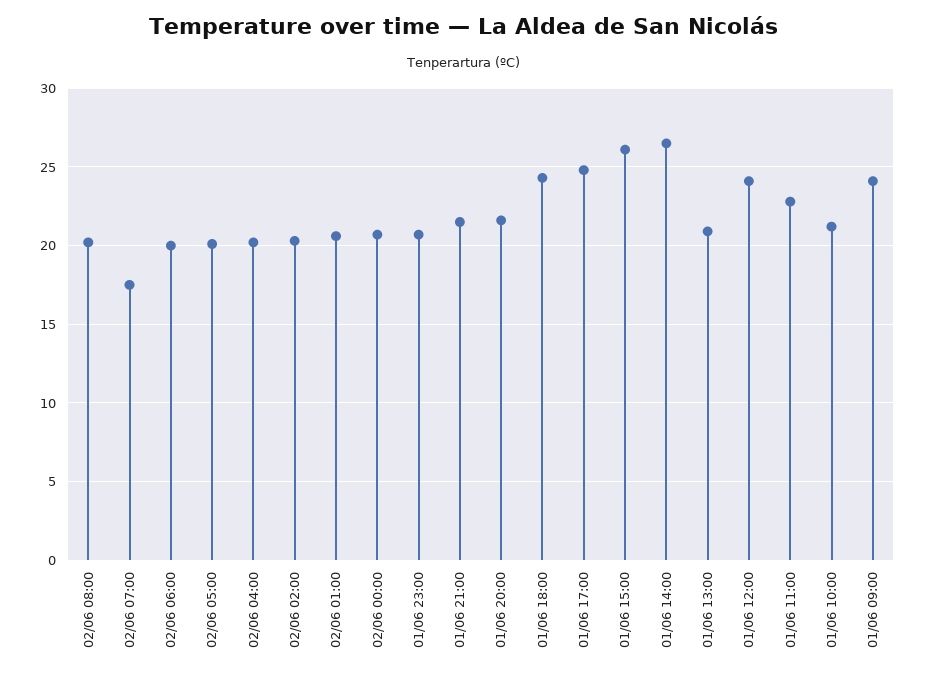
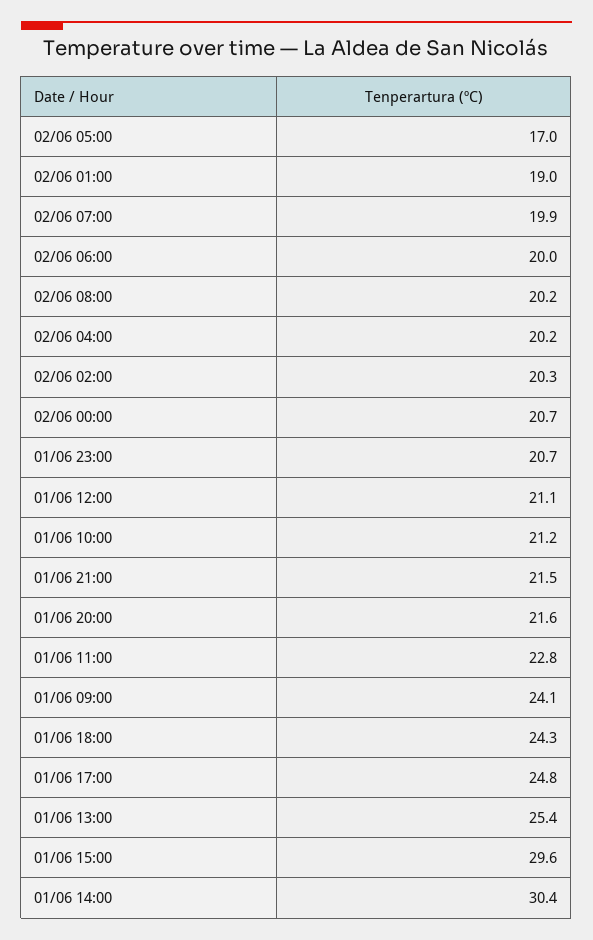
02/06 07:00: 17.5 -> 19.9
02/06 05:00: 20 -> 17
02/06 01:00: 20.5 -> 19
01/06 15:00: 26 -> 29.6
01/06 14:00: 26.5 -> 30.4
01/06 13:00: 21 -> 25.4
01/06 12:00: 24 -> 21.1

